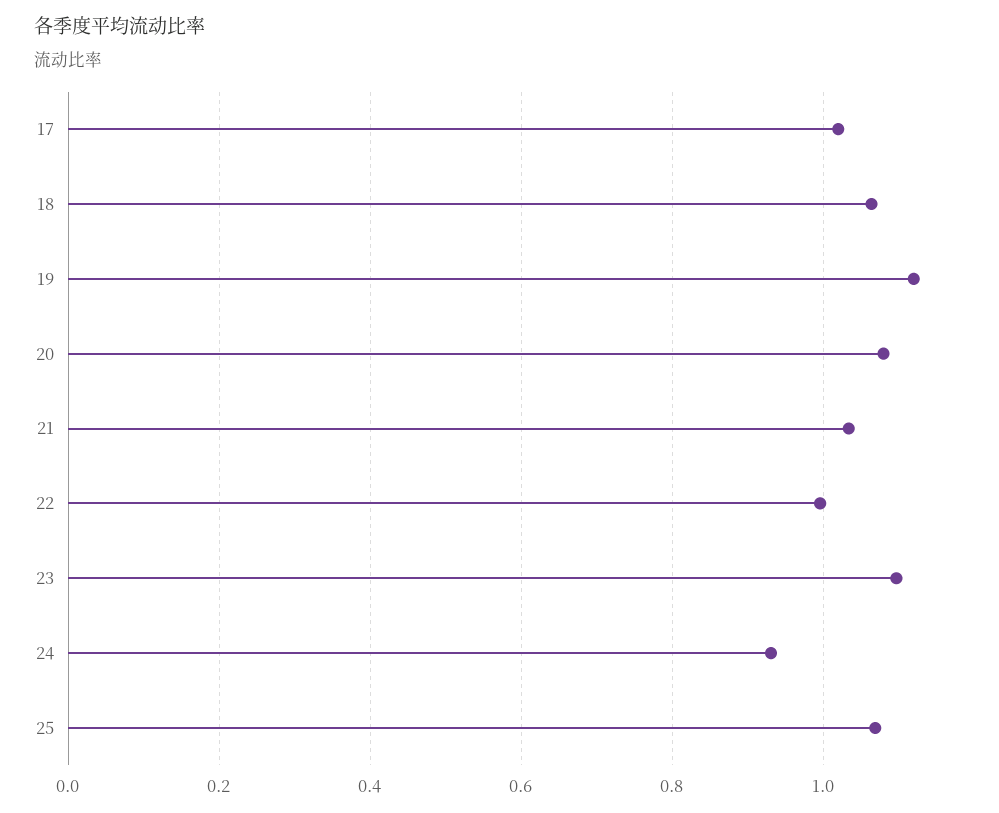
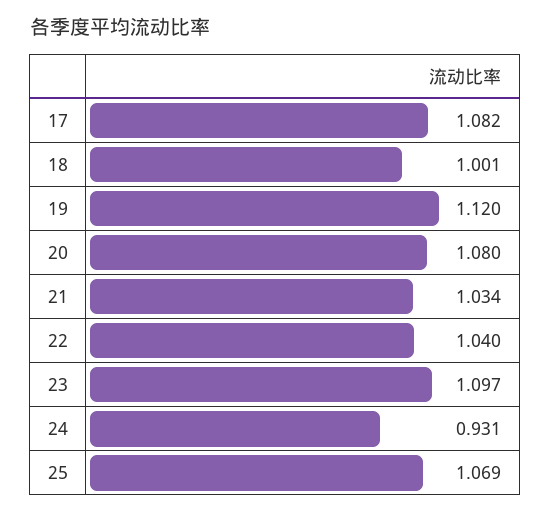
17: 1.02 -> 1.082
18: 1.06 -> 1.001
22: 1 -> 1.04

